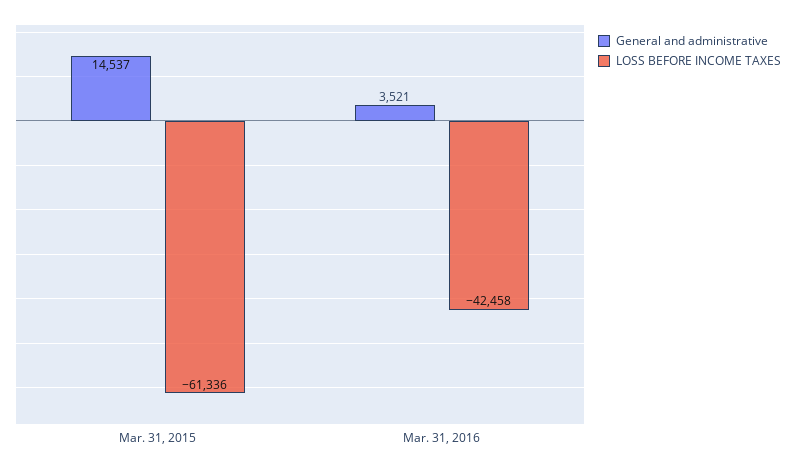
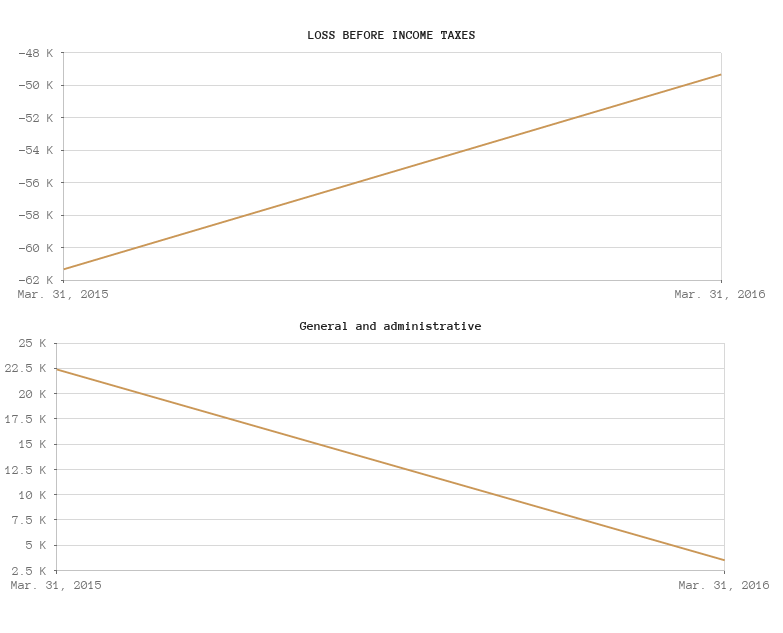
General and administrative, Mar. 31, 2015: 14537 -> 22500
LOSS BEFORE INCOME TAXES, Mar. 31, 2016: -42458 -> -49500

